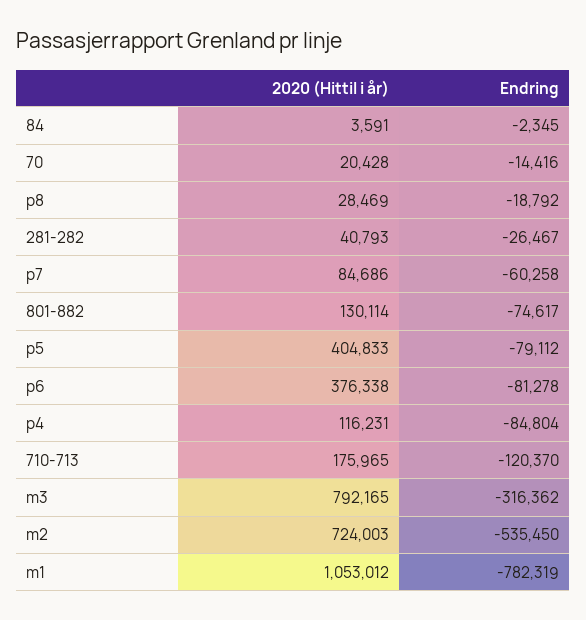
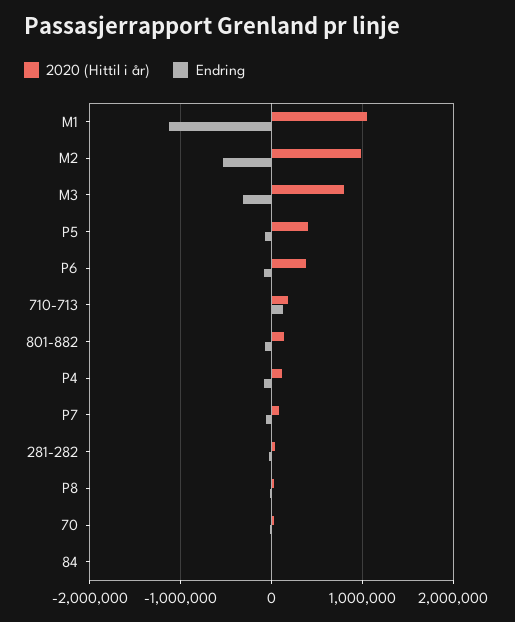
Endring, 710-713: -120370 -> 100000
2020 (Hittil i år), m2: 724003 -> 1000000
Endring, m1: -782319 -> -1100000

